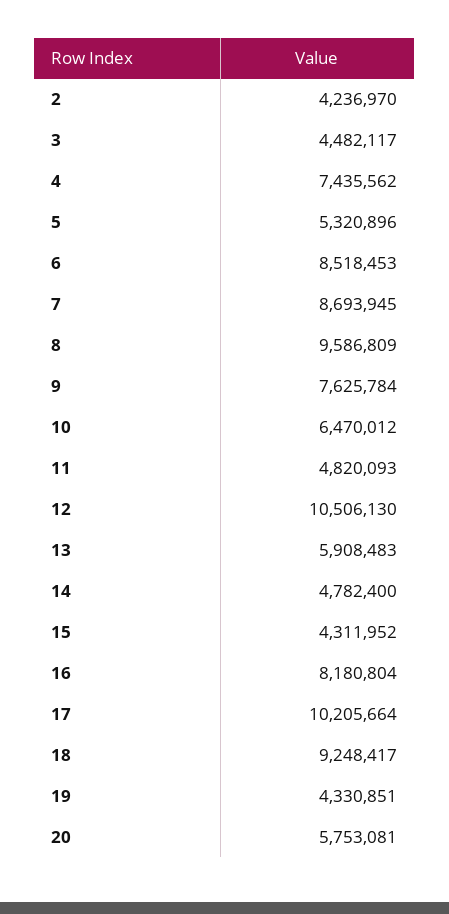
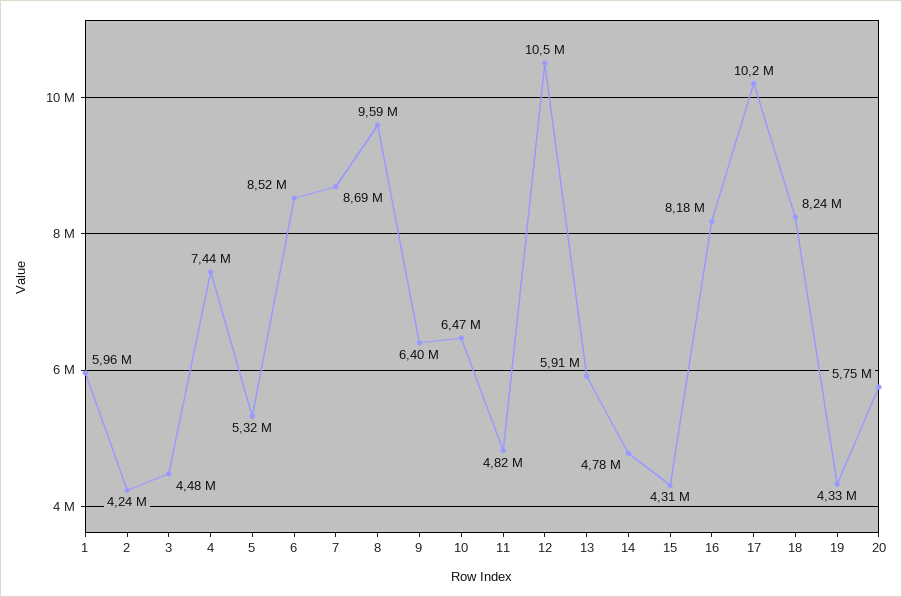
9: 7625784 -> 6400000
18: 9248417 -> 8240000
1: none -> 5960000

